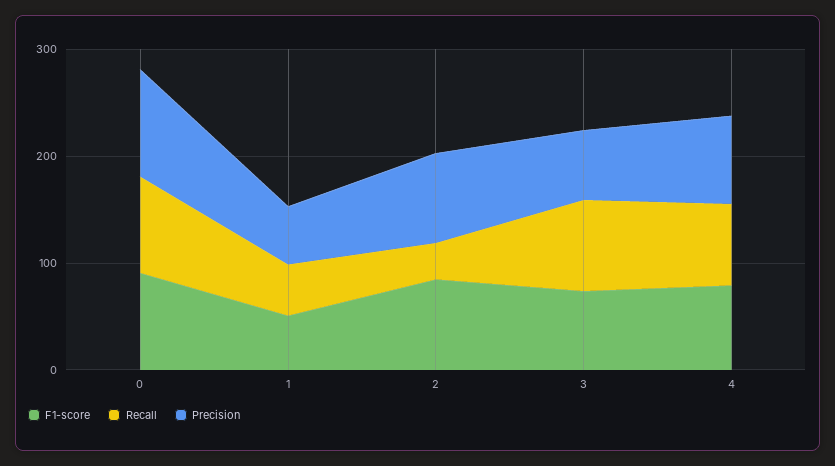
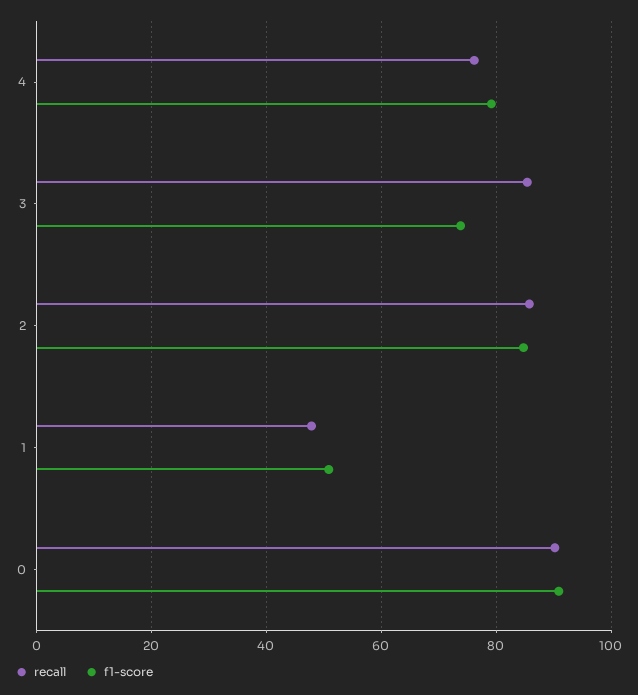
Precision, 0: 100 -> none
Precision, 1: 60 -> none
Recall, 2: 40 -> 86
Precision, 2: 80 -> none
Precision, 3: 60 -> none
Precision, 4: 80 -> none

